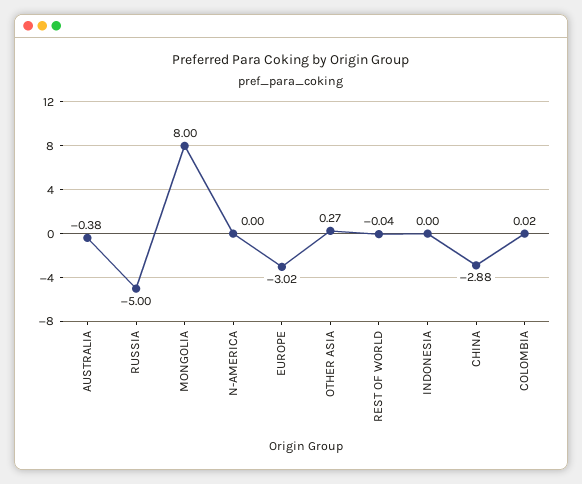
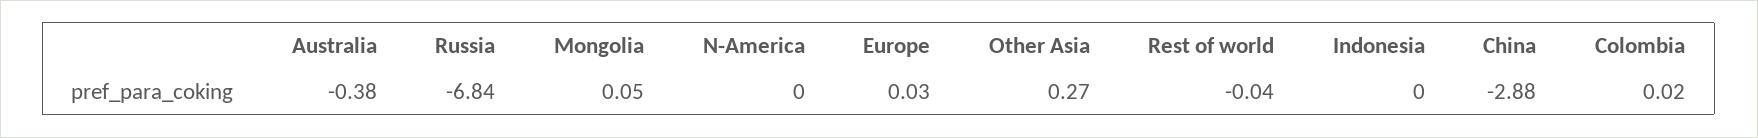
RUSSIA: -5 -> -6.84
MONGOLIA: 8 -> 0.05
EUROPE: -3.02 -> 0.03

